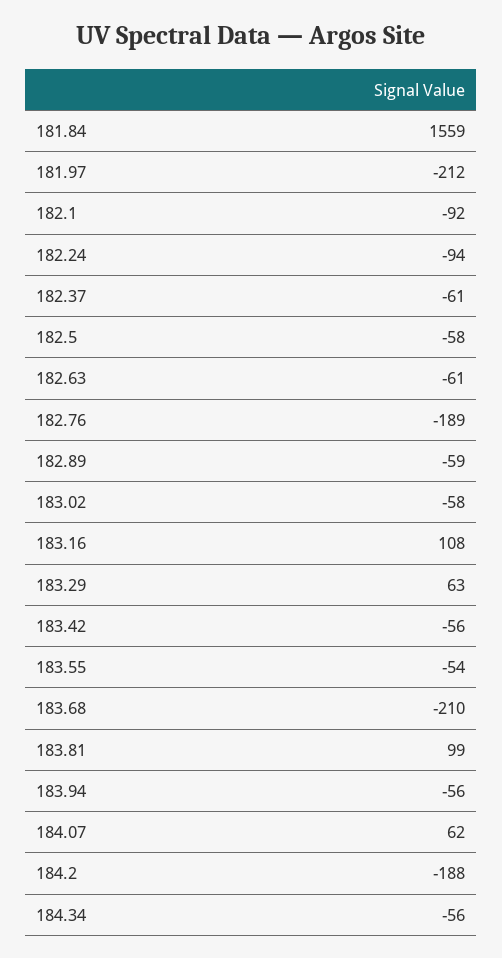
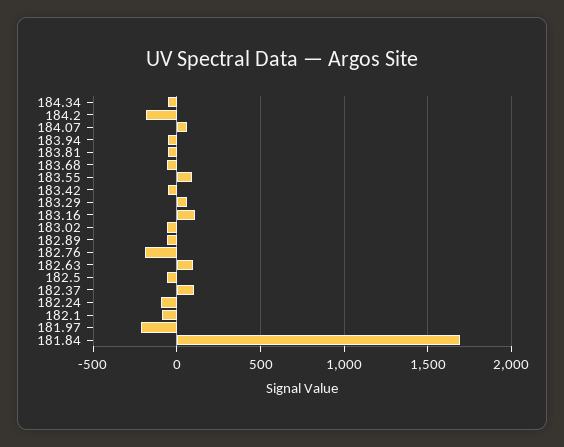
181.84: 1559 -> 1700
182.37: -61 -> 100
182.63: -61 -> 100
183.55: -54 -> 100
183.68: -210 -> -50
183.81: 99 -> -50

